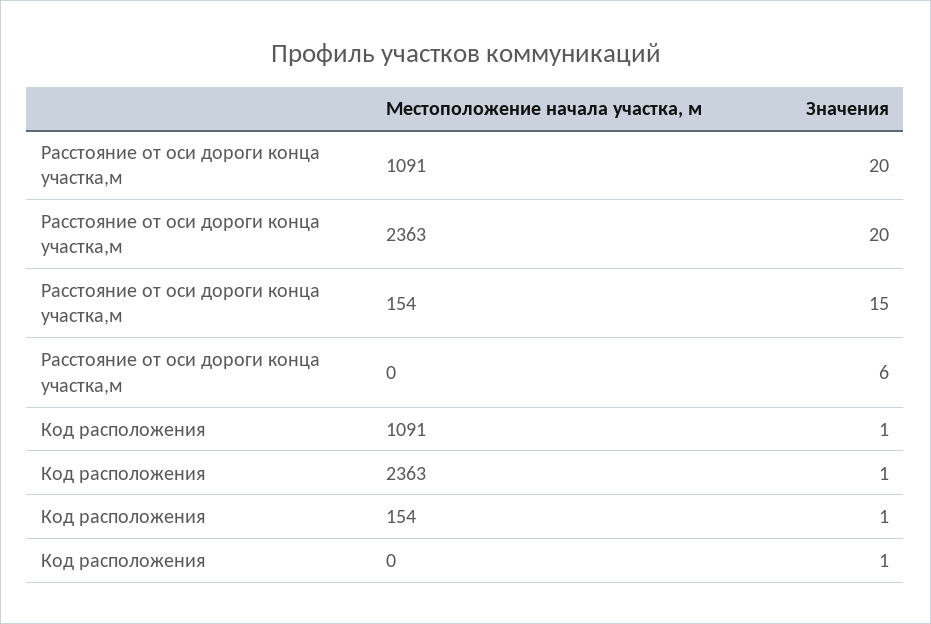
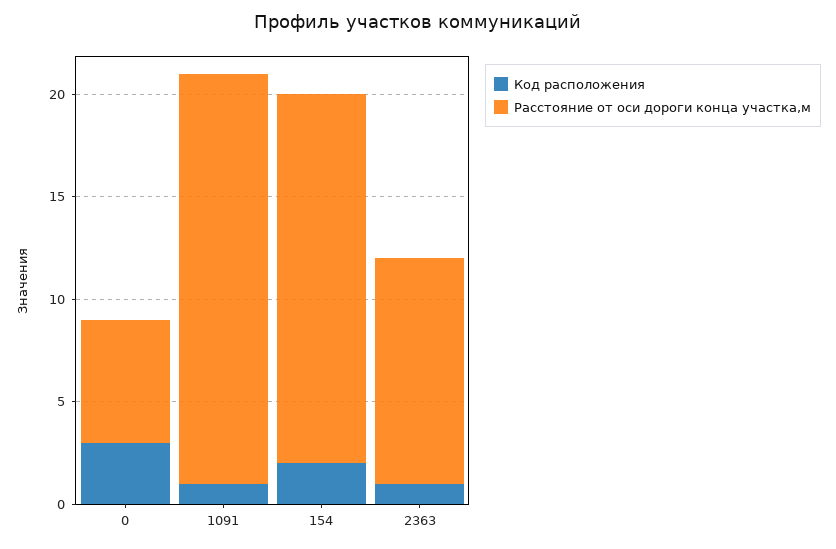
Расстояние от оси дороги конца участка,м, 2363: 20 -> 11
Расстояние от оси дороги конца участка,м, 154: 15 -> 18
Код расположения, 154: 1 -> 2
Код расположения, 0: 1 -> 3

